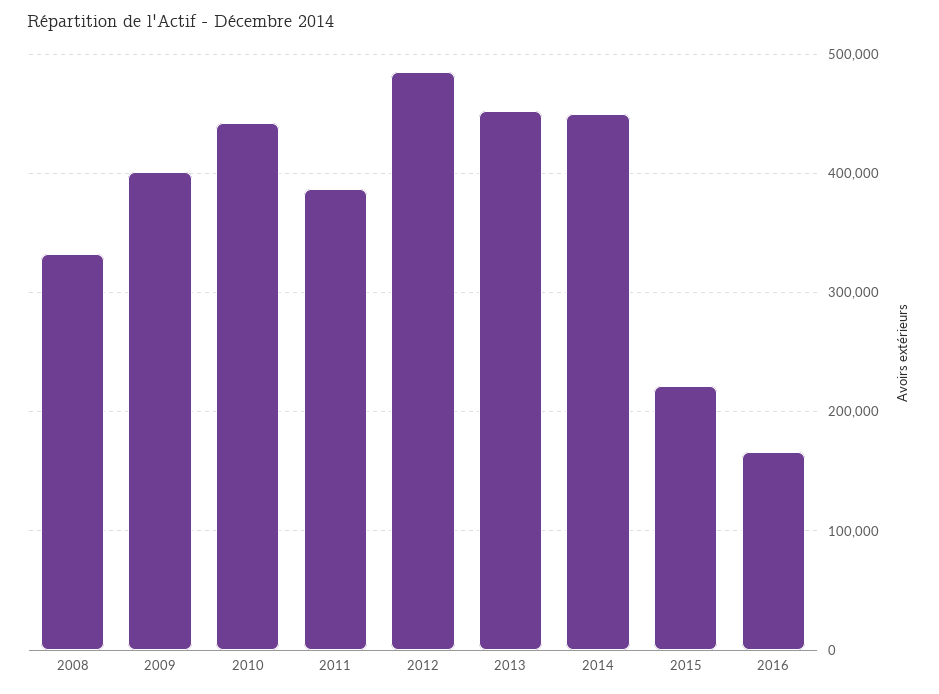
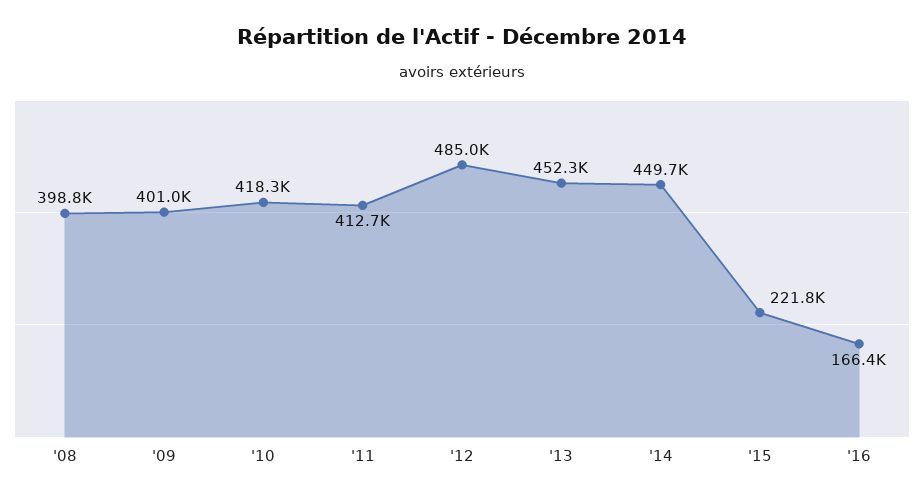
2008: 330000 -> 398800
2010: 440000 -> 418300
2011: 390000 -> 412700

